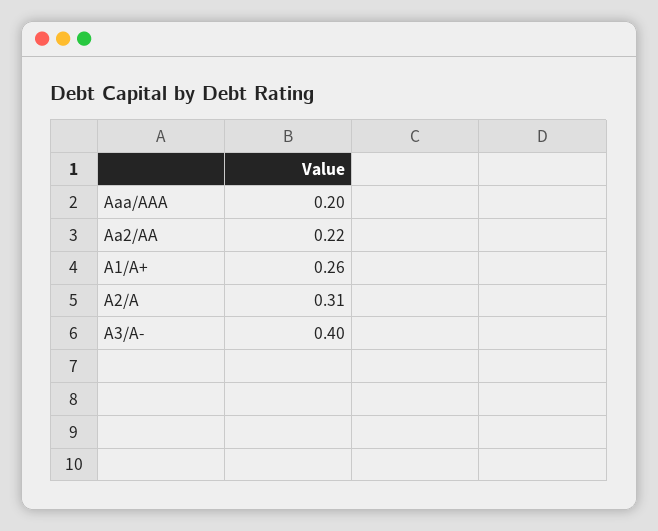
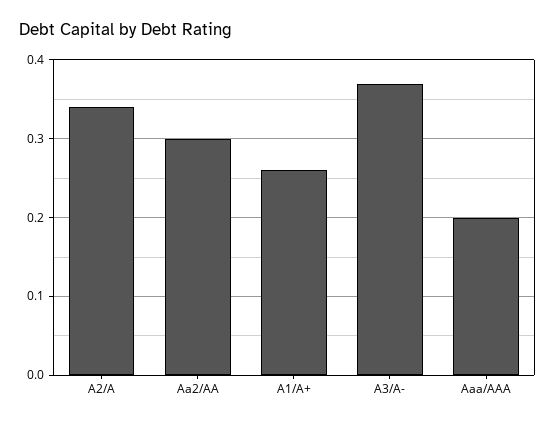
Aa2/AA: 0.22 -> 0.3
A2/A: 0.31 -> 0.34
A3/A-: 0.4 -> 0.37

